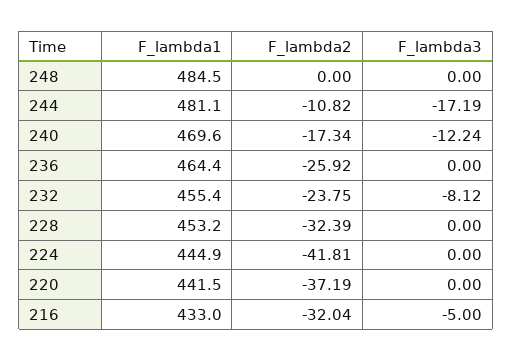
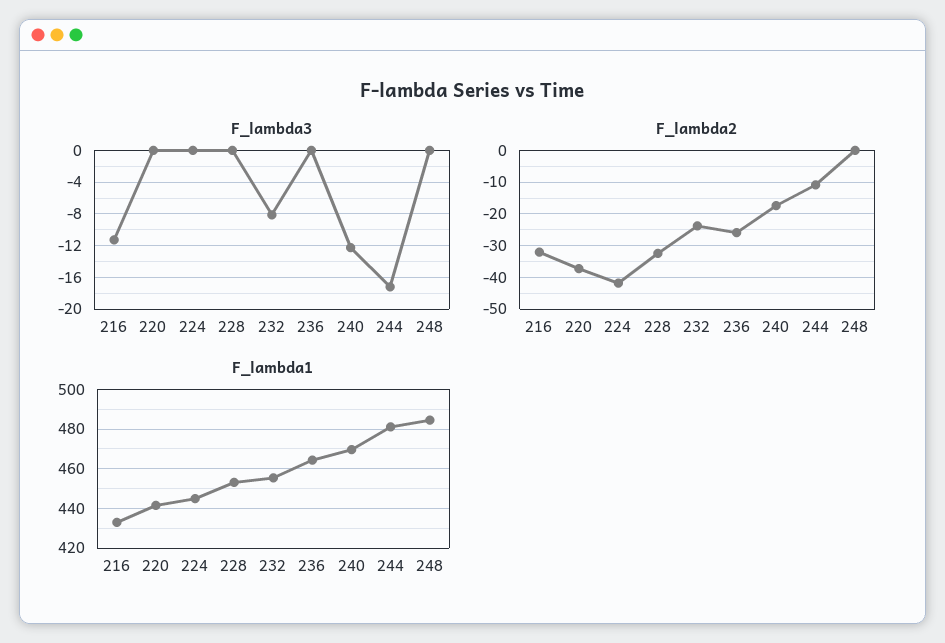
F_lambda3, 216: -5 -> -11

